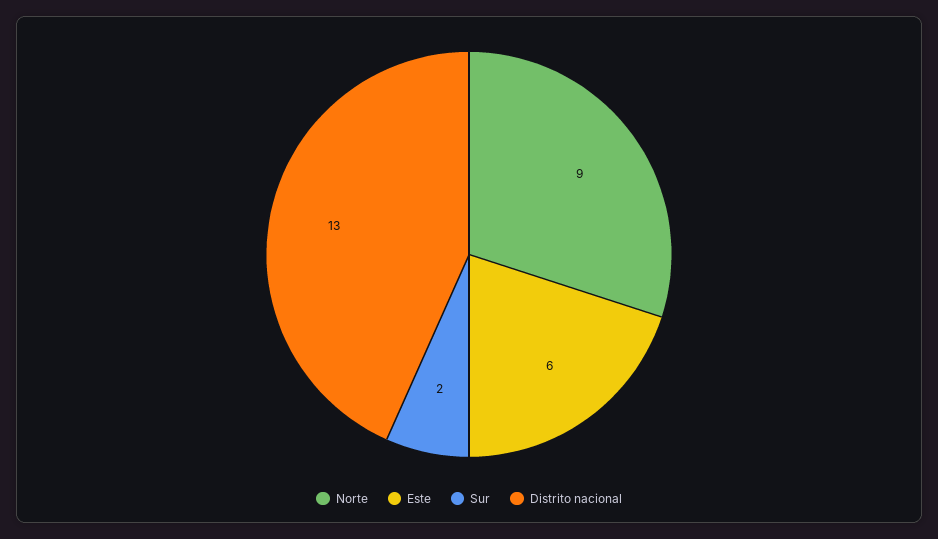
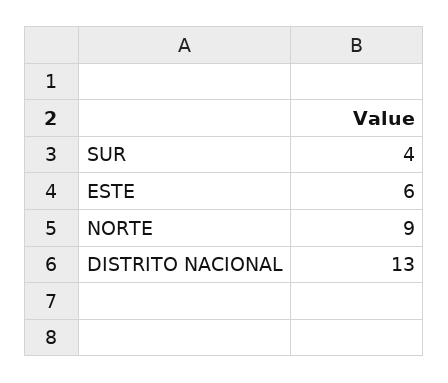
Sur: 2 -> 4

